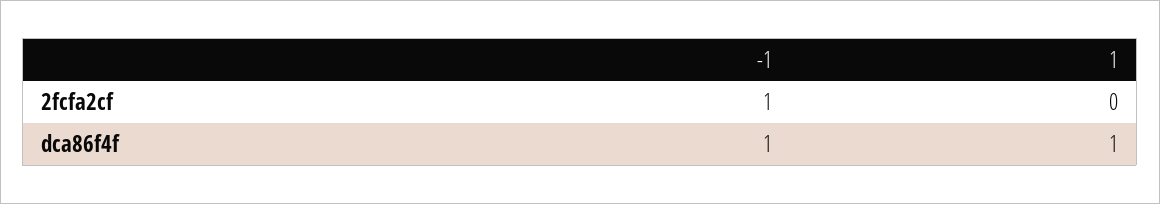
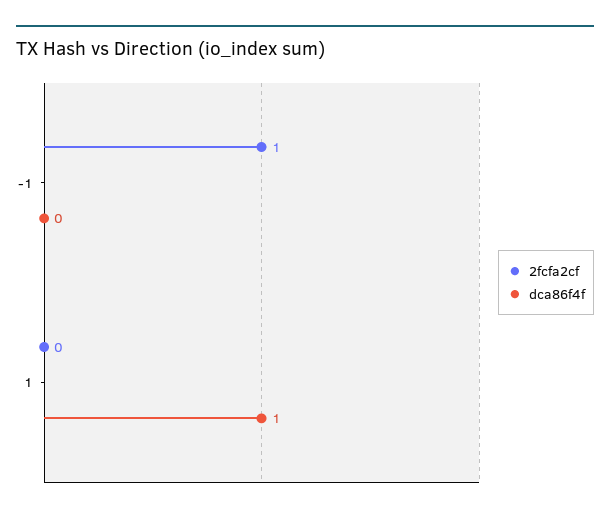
dca86f4f, -1: 1 -> 0

